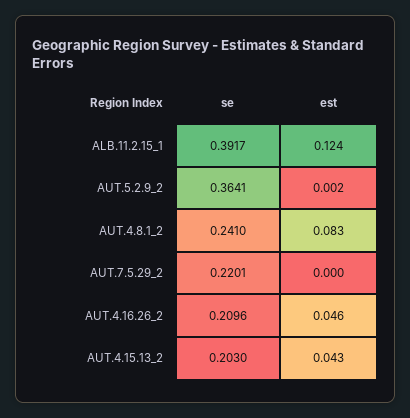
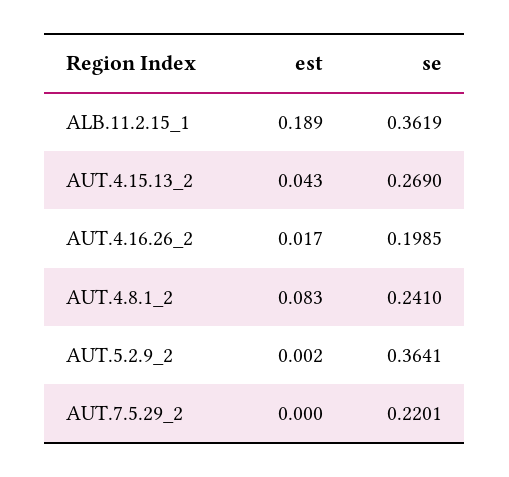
se, ALB.11.2.15_1: 0.3917 -> 0.3619
est, ALB.11.2.15_1: 0.124 -> 0.189
se, AUT.4.16.26_2: 0.2096 -> 0.1985
est, AUT.4.16.26_2: 0.046 -> 0.017
se, AUT.4.15.13_2: 0.203 -> 0.269

